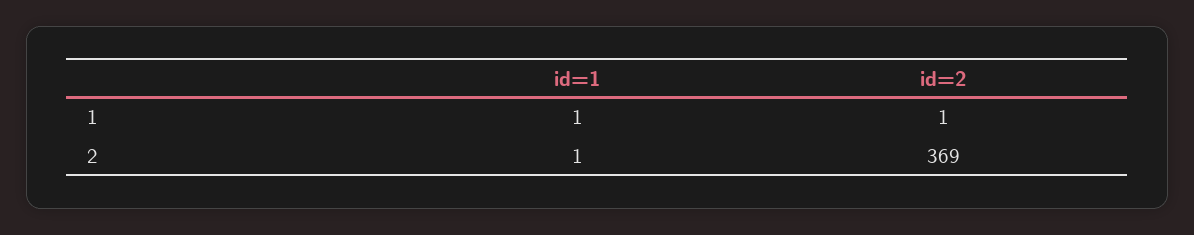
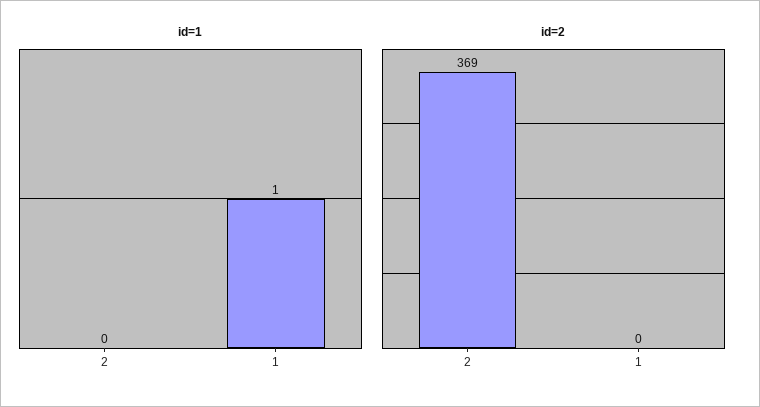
id=2, 1: 1 -> 0
id=1, 2: 1 -> 0

